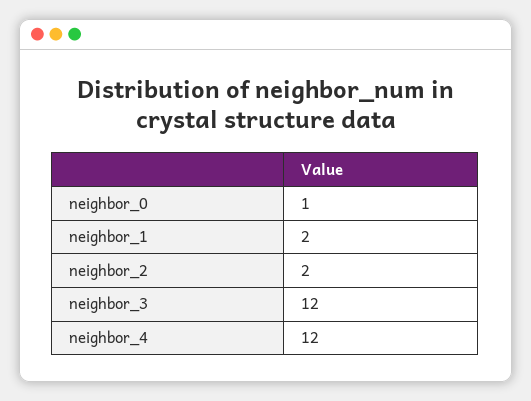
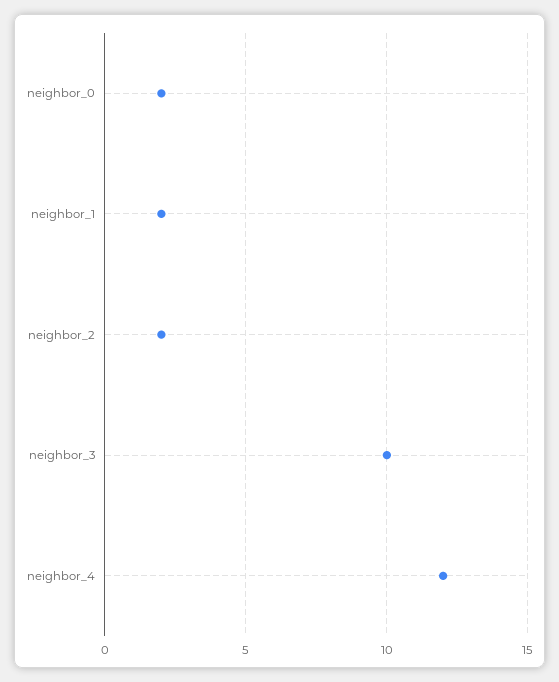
neighbor_0: 1 -> 2
neighbor_3: 12 -> 10

